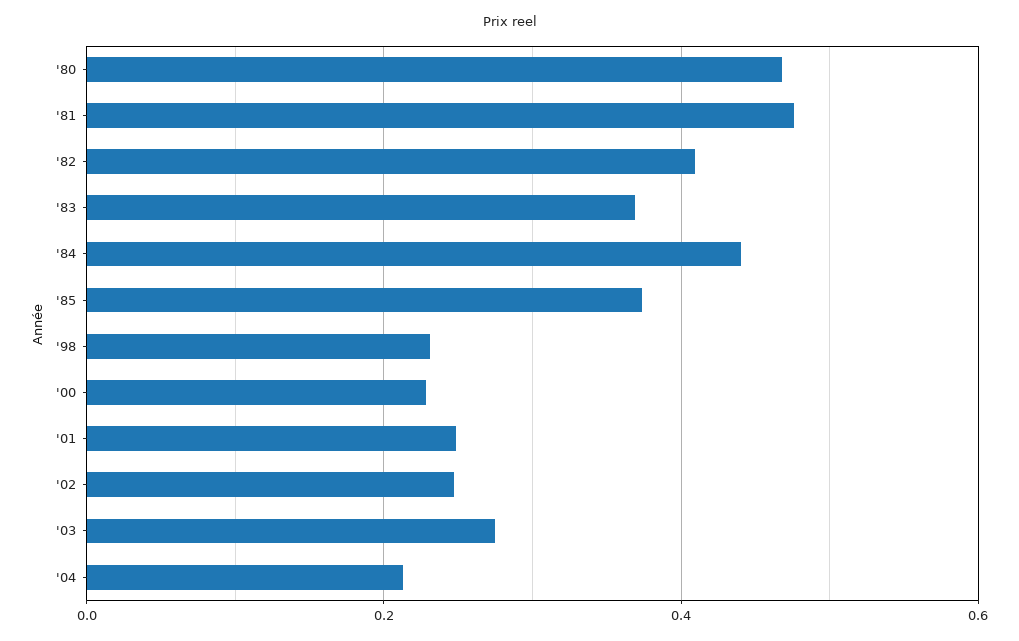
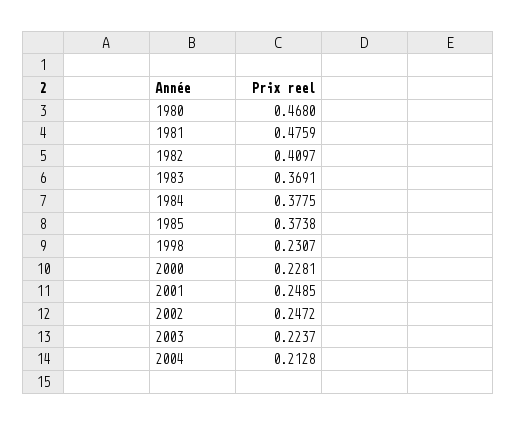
'84: 0.44 -> 0.3775
'03: 0.28 -> 0.2237

